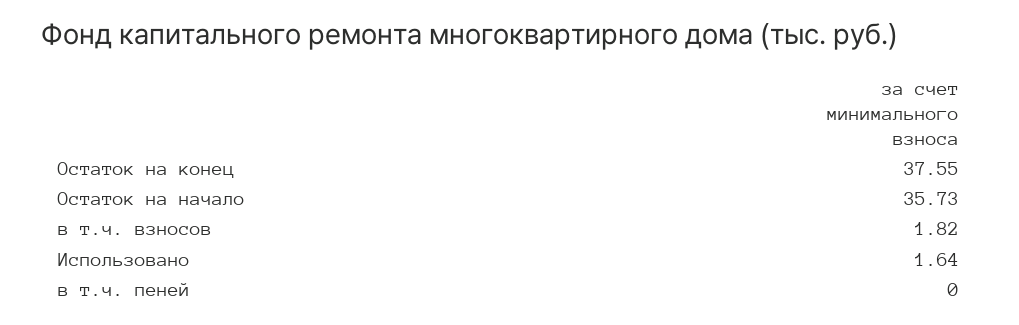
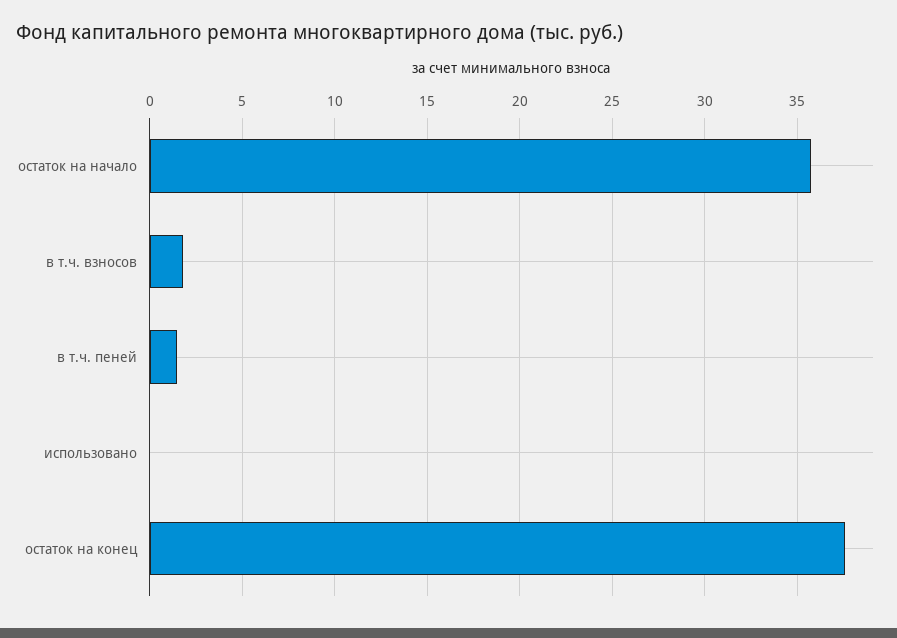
Использовано: 1.64 -> 0
в т.ч. пеней: 0 -> 1.5

